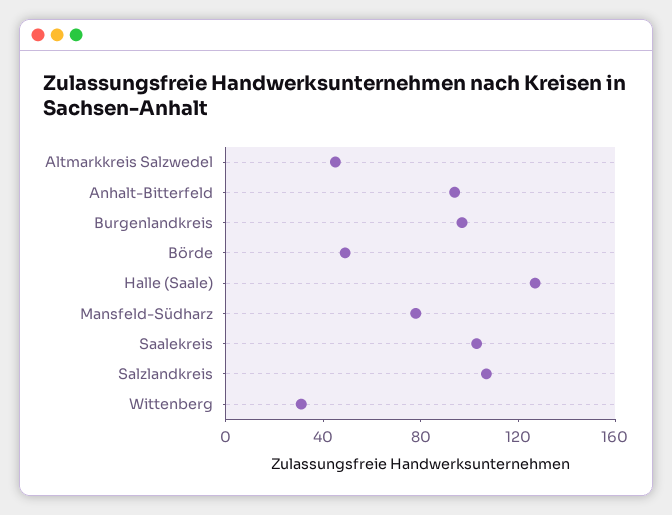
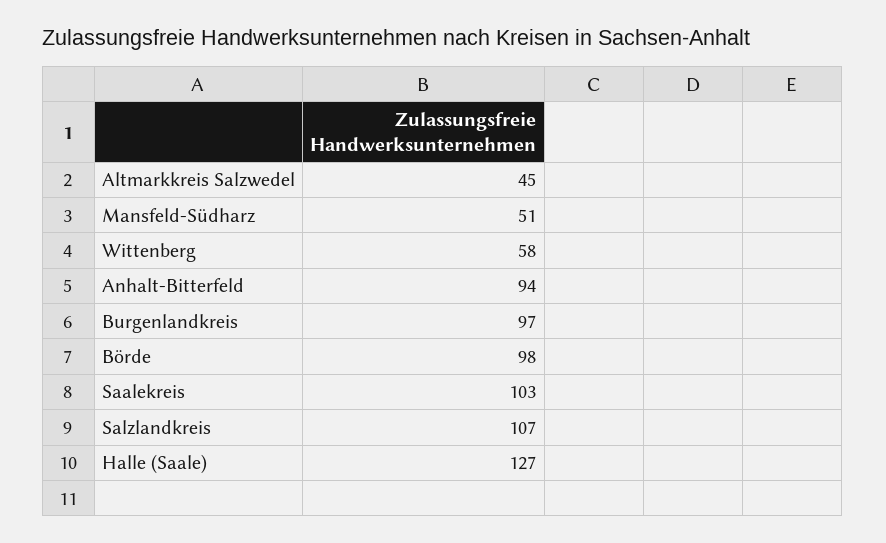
Börde: 50 -> 98
Mansfeld-Südharz: 80 -> 51
Wittenberg: 30 -> 58

